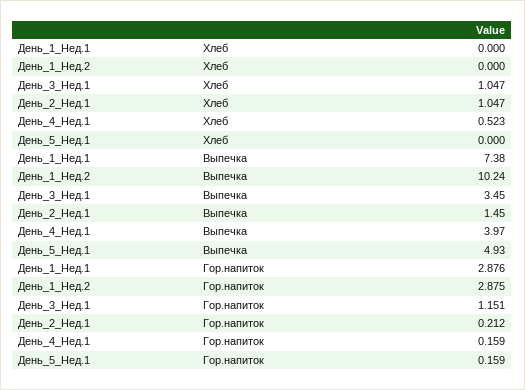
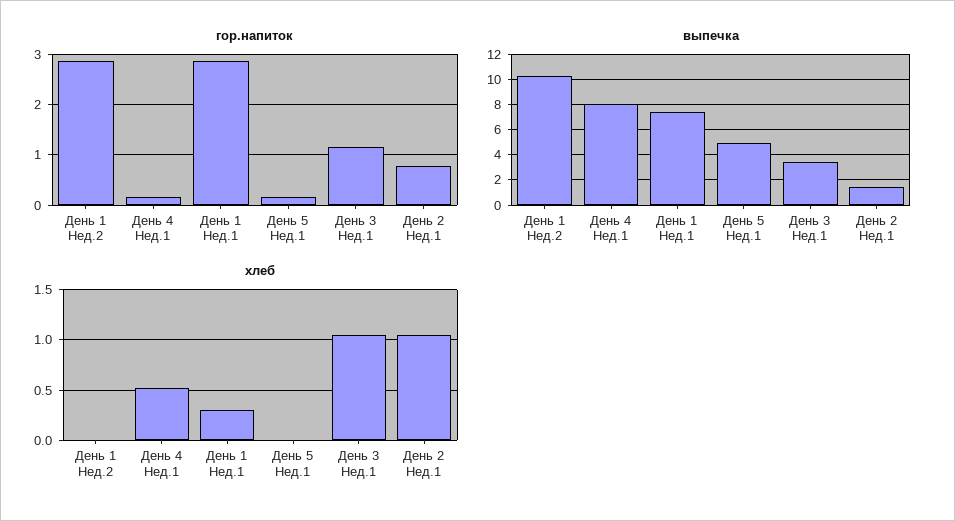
Хлеб, День_1_Нед.1: 0 -> 0.3
Выпечка, День_4_Нед.1: 3.97 -> 8
Гор.напиток, День_2_Нед.1: 0.212 -> 0.8

